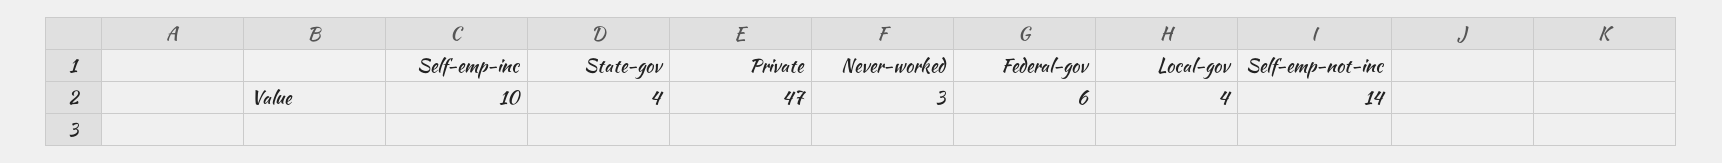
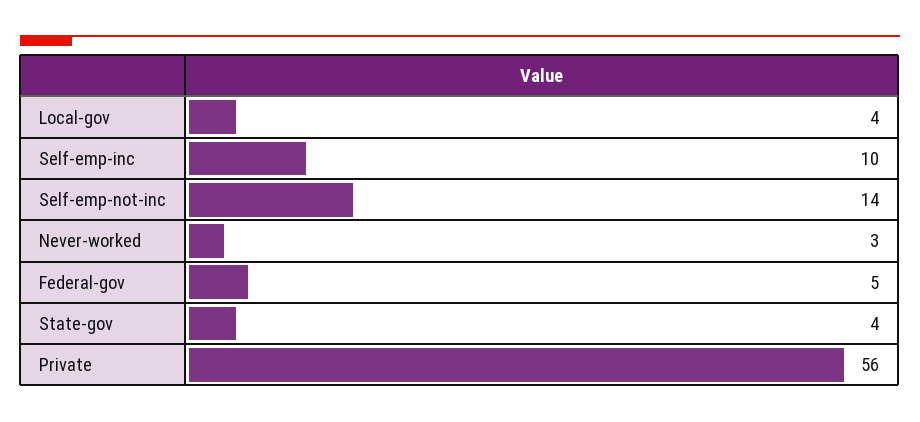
Private: 47 -> 56
Federal-gov: 6 -> 5

